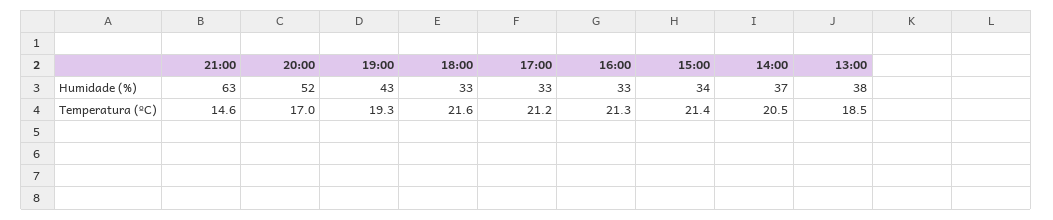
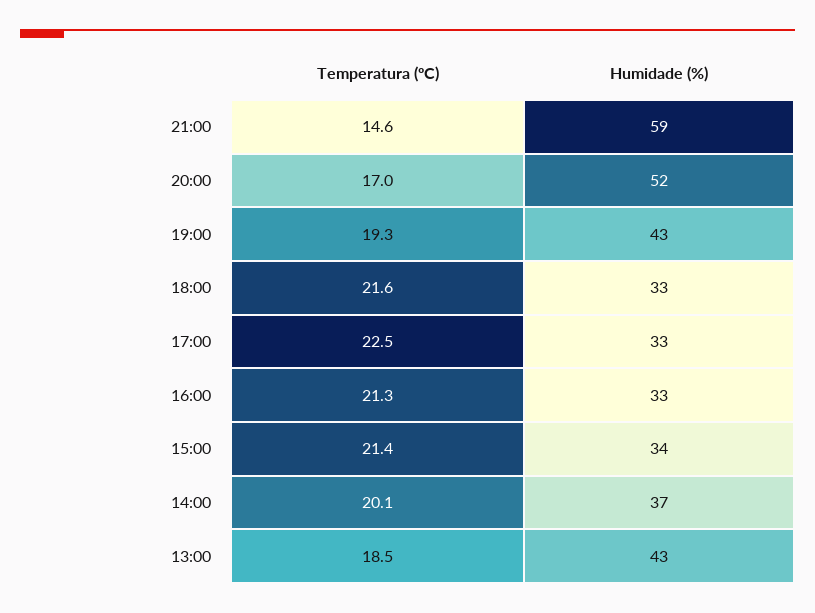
21:00, Humidade (%): 63 -> 59
13:00, Humidade (%): 38 -> 43
17:00, Temperatura (ºC): 21.2 -> 22.5
14:00, Temperatura (ºC): 20.5 -> 20.1

